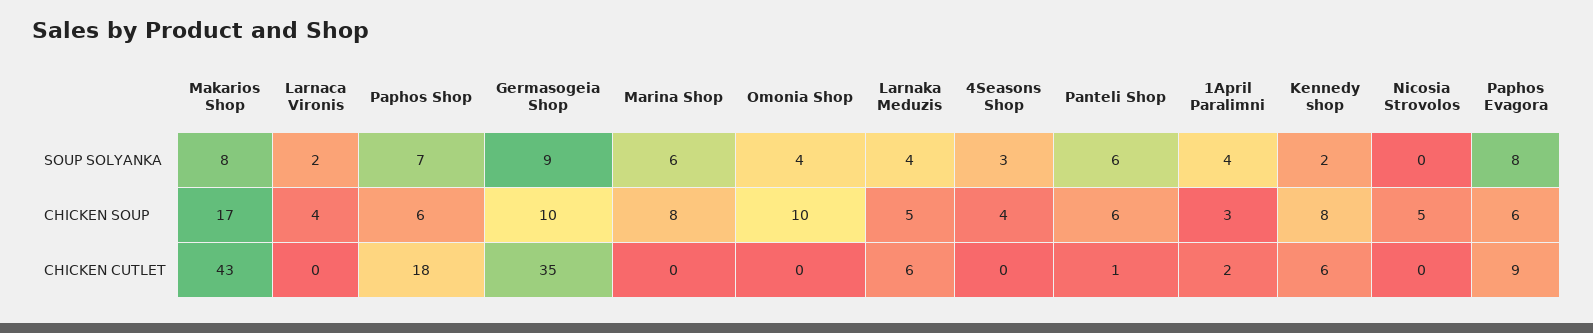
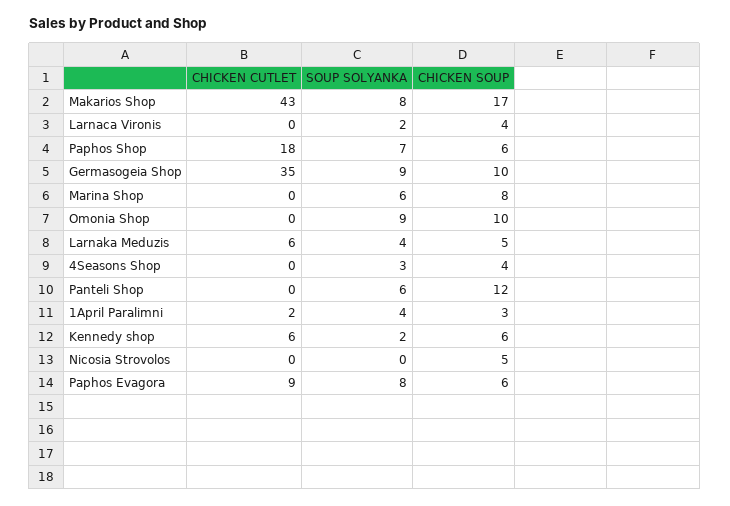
Omonia Shop, SOUP SOLYANKA: 4 -> 9
Panteli Shop, CHICKEN SOUP: 6 -> 12
Kennedy shop, CHICKEN SOUP: 8 -> 6
Panteli Shop, CHICKEN CUTLET: 1 -> 0

